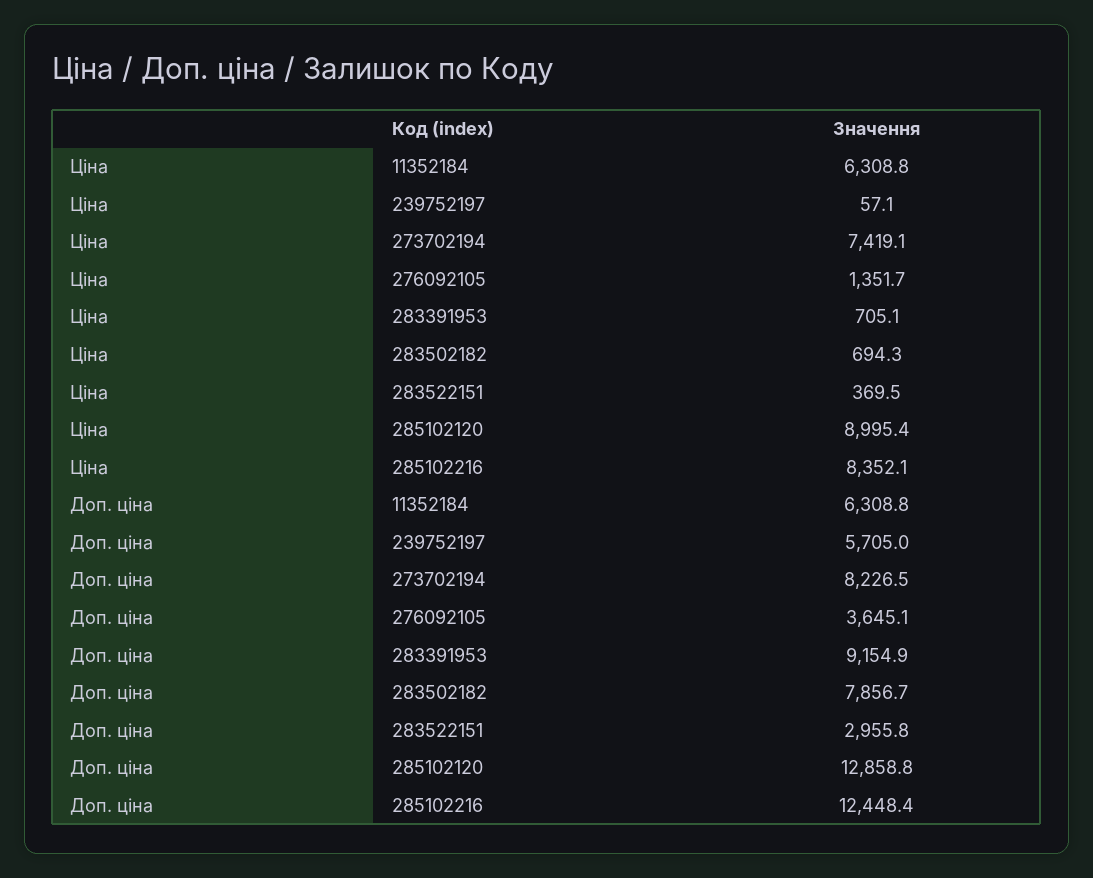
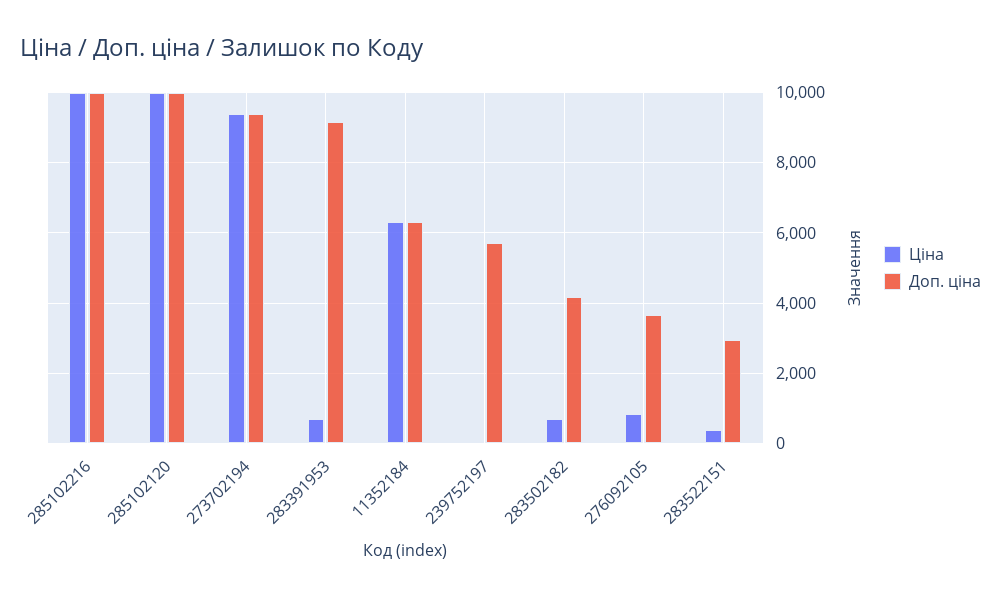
Ціна, 273702194: 7419.1 -> 9400
Ціна, 276092105: 1351.7 -> 800
Ціна, 285102120: 8995.4 -> 10000
Ціна, 285102216: 8352.1 -> 10000
Доп. ціна, 273702194: 8226.5 -> 9400
Доп. ціна, 283502182: 7856.7 -> 4200
Доп. ціна, 285102120: 12858.8 -> 10000
Доп. ціна, 285102216: 12448.4 -> 10000

